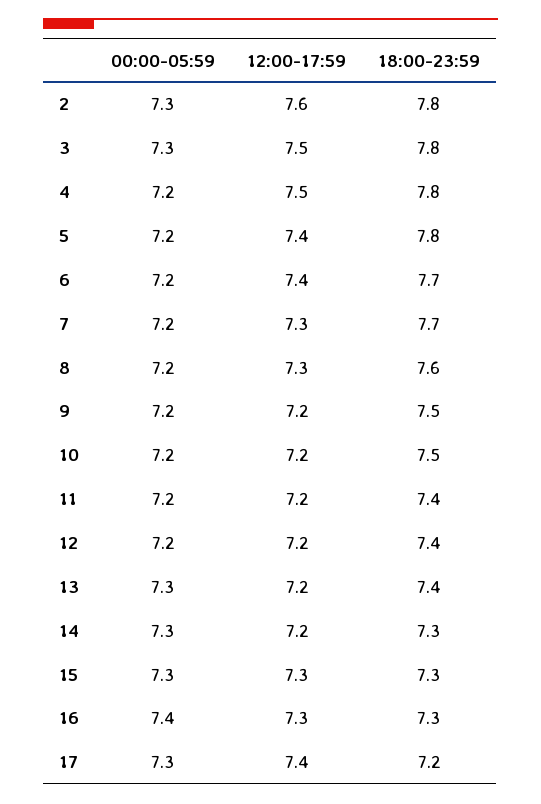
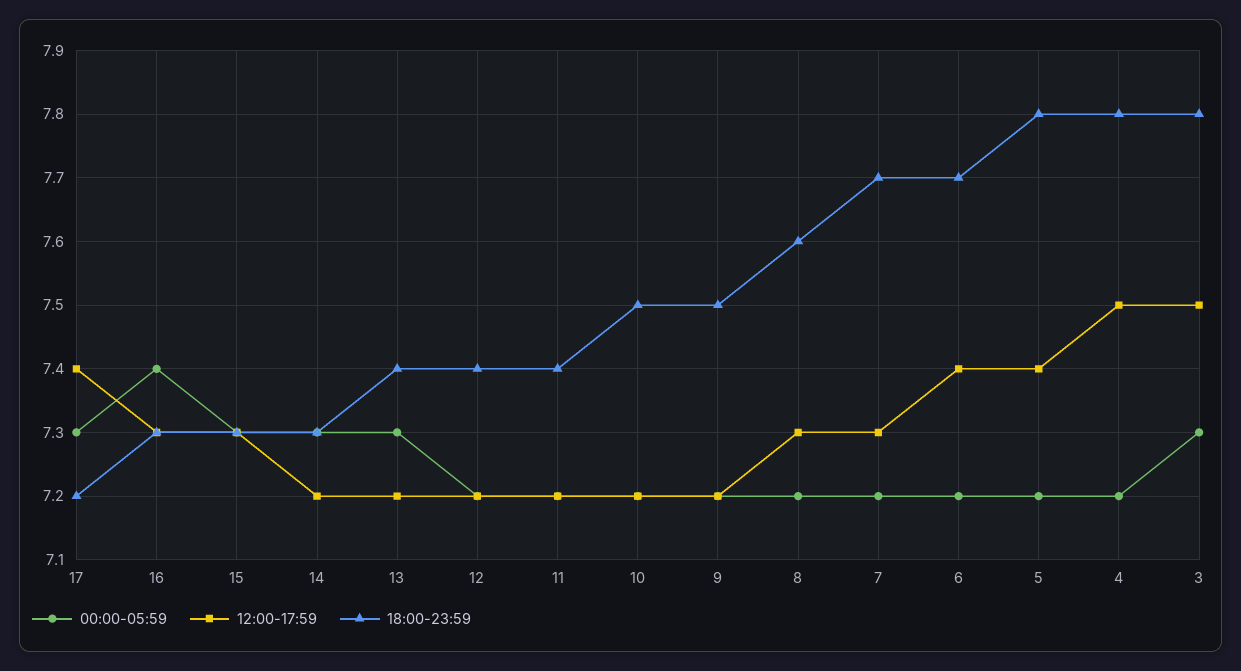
00:00-05:59, 2: 7.3 -> none
12:00-17:59, 2: 7.6 -> none
18:00-23:59, 2: 7.8 -> none

